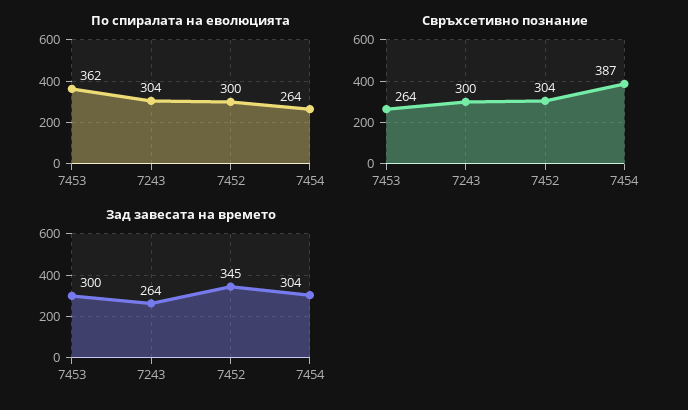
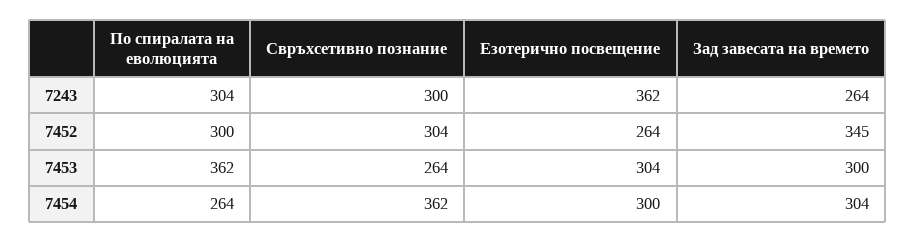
Свръхсетивно познание, 7454: 387 -> 362
Езотерично посвещение, 7243: none -> 362
Езотерично посвещение, 7452: none -> 264
Езотерично посвещение, 7453: none -> 304
Езотерично посвещение, 7454: none -> 300

